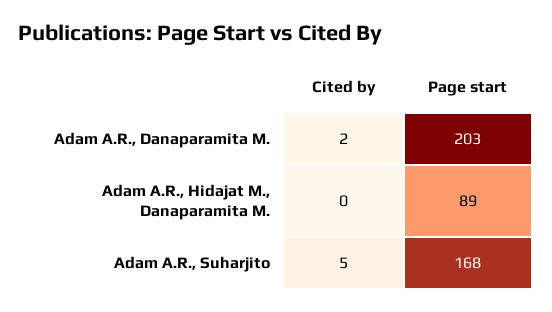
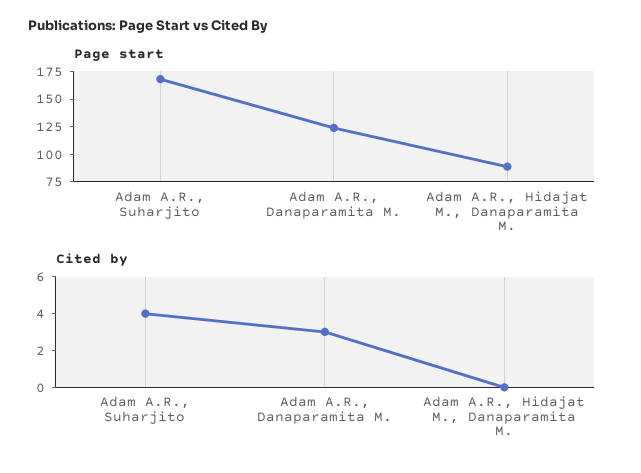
Cited by, Adam A.R., Danaparamita M.: 2 -> 3
Page start, Adam A.R., Danaparamita M.: 203 -> 125
Cited by, Adam A.R., Suharjito: 5 -> 4

